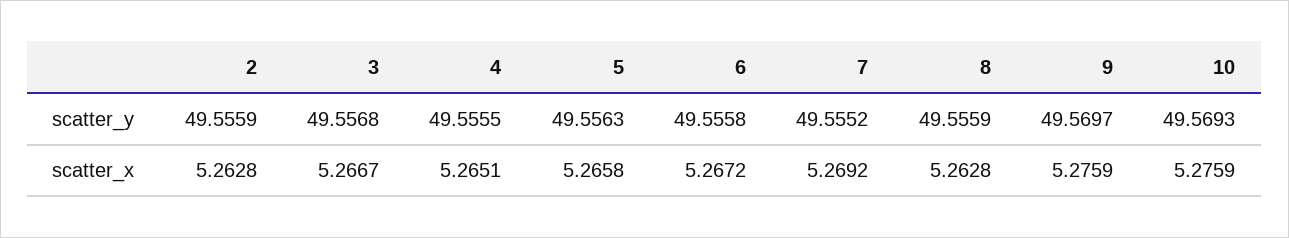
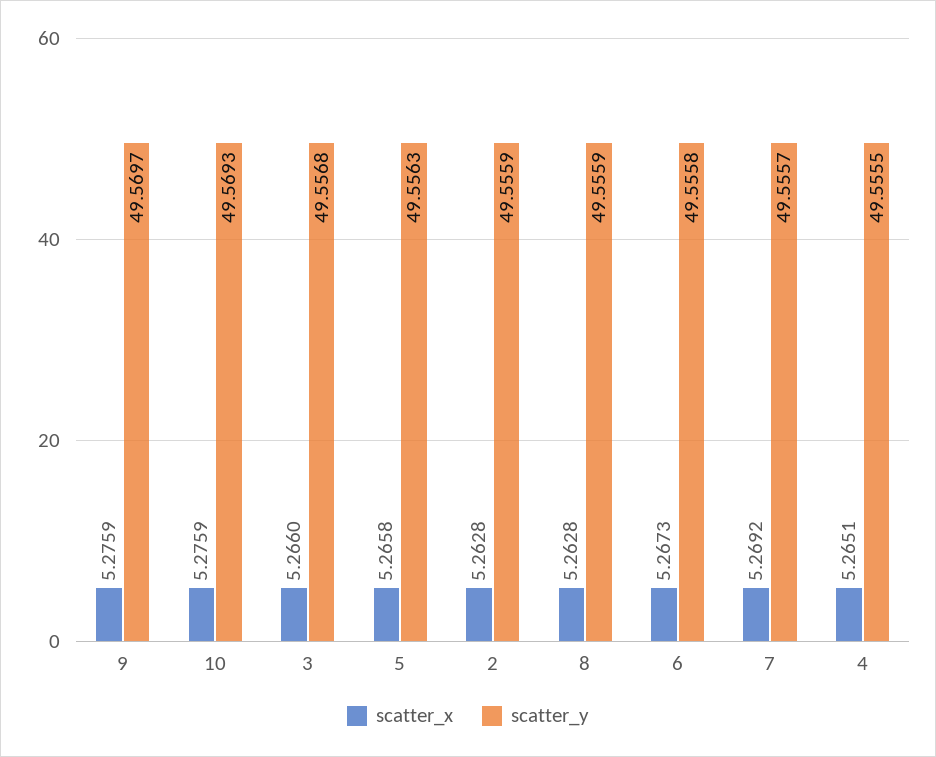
scatter_y, 7: 49.5552 -> 49.5557
scatter_x, 3: 5.2667 -> 5.266
scatter_x, 6: 5.2672 -> 5.2673

